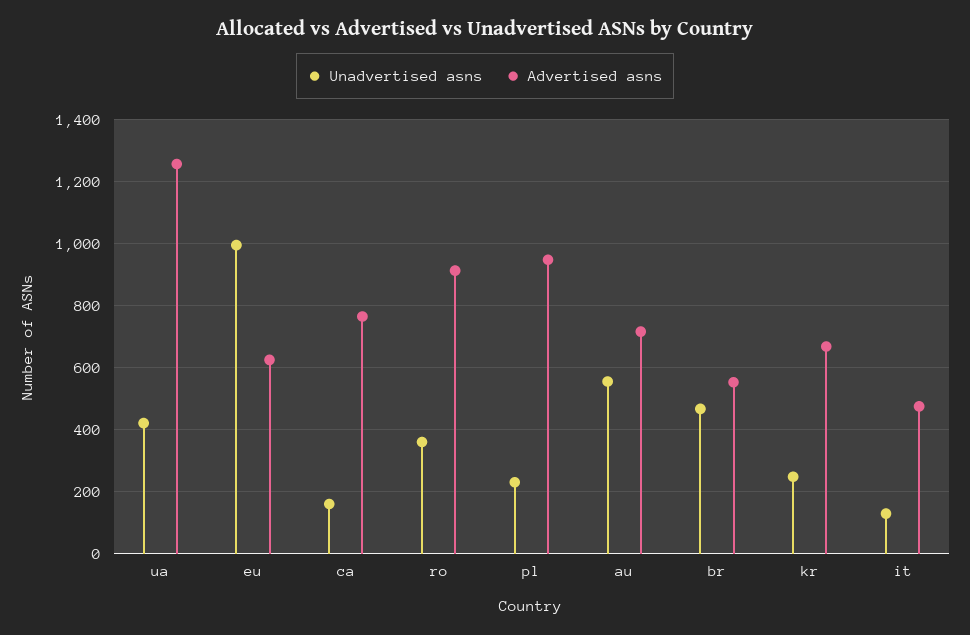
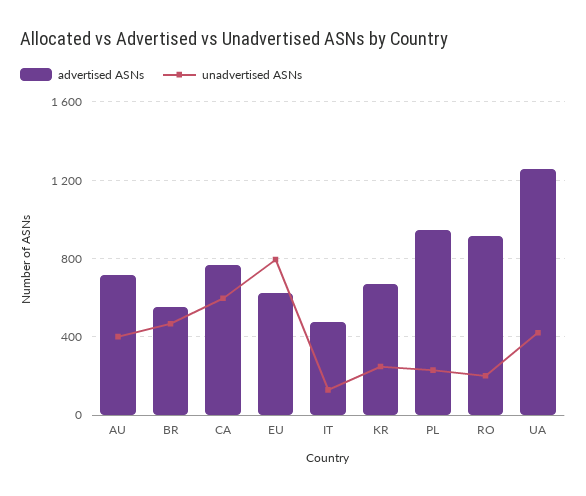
Unadvertised asns, eu: 1000 -> 800
Unadvertised asns, ca: 160 -> 600
Unadvertised asns, ro: 360 -> 200
Unadvertised asns, au: 560 -> 400

